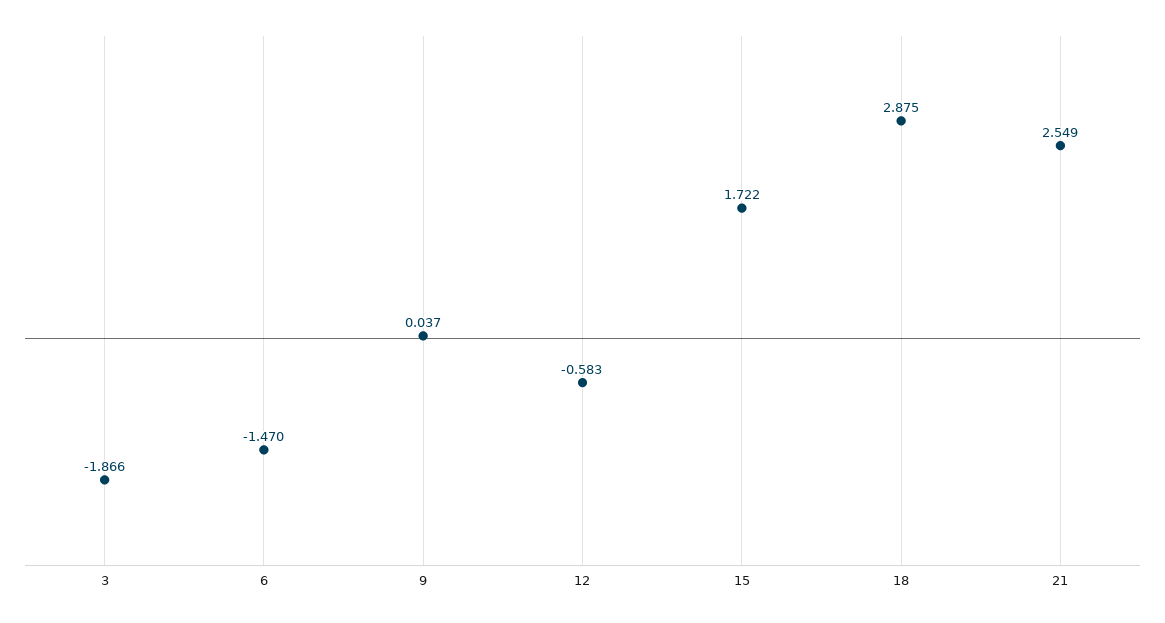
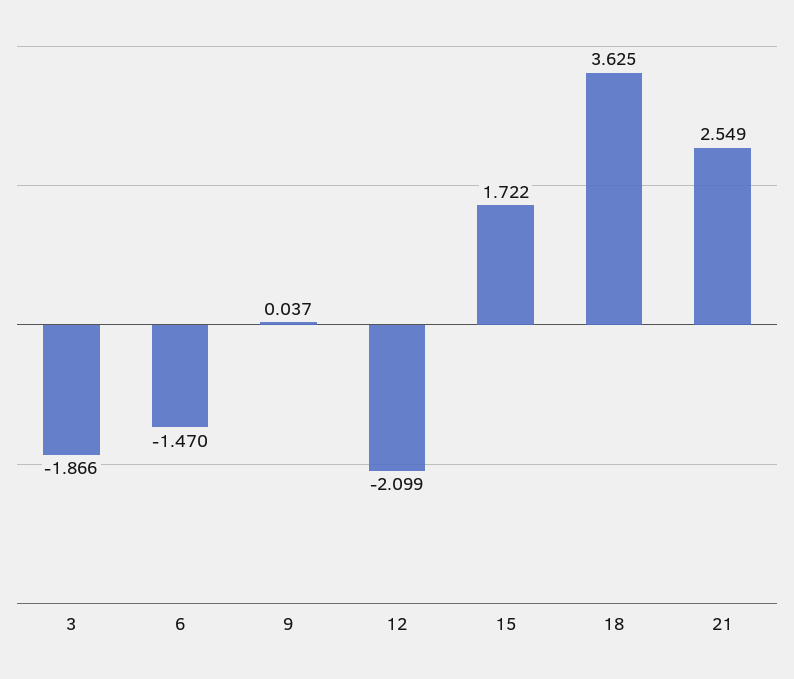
12: -0.583 -> -2.099
18: 2.875 -> 3.625

